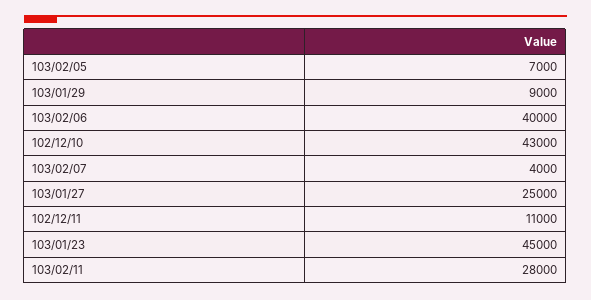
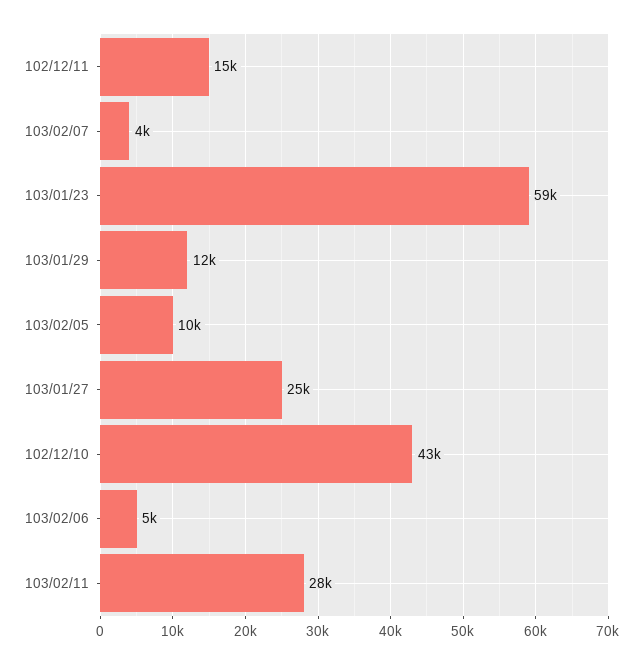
103/02/05: 7000 -> 10000
103/01/29: 9000 -> 12000
103/02/06: 40000 -> 5000
102/12/11: 11000 -> 15000
103/01/23: 45000 -> 59000

